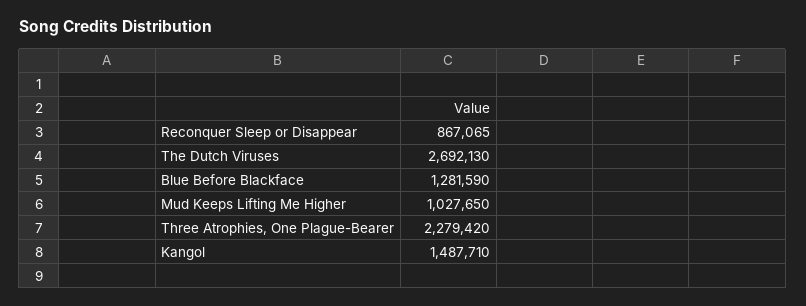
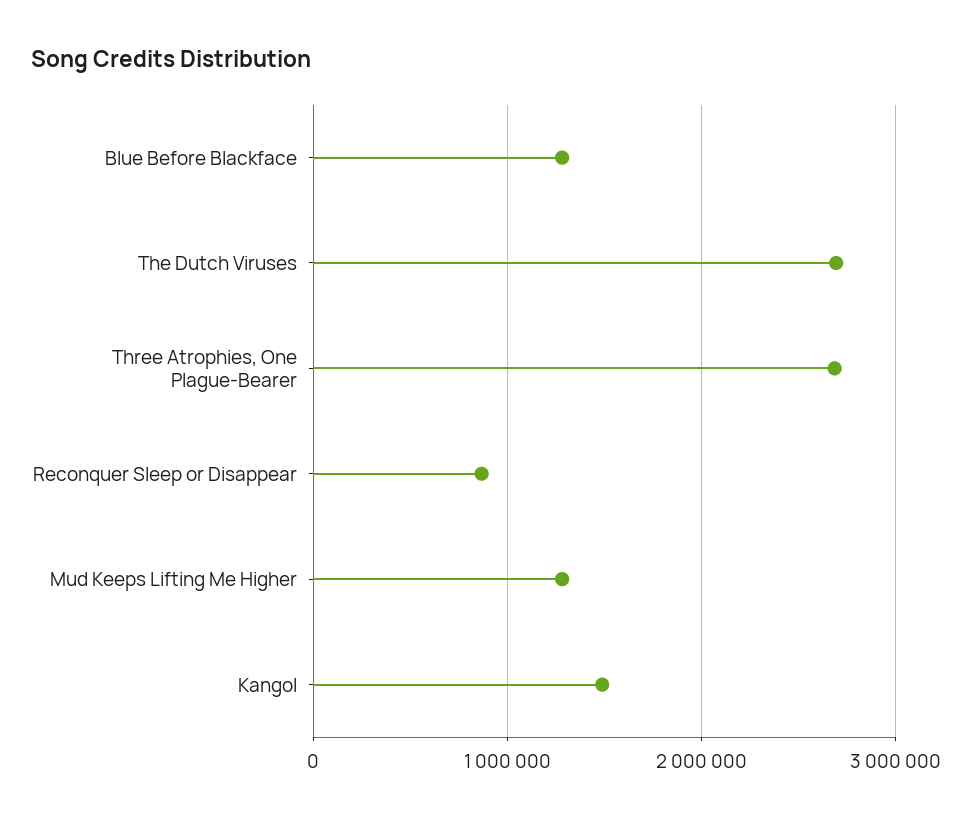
Mud Keeps Lifting Me Higher: 1027650 -> 1300000
Three Atrophies, One Plague-Bearer: 2279420 -> 2700000

